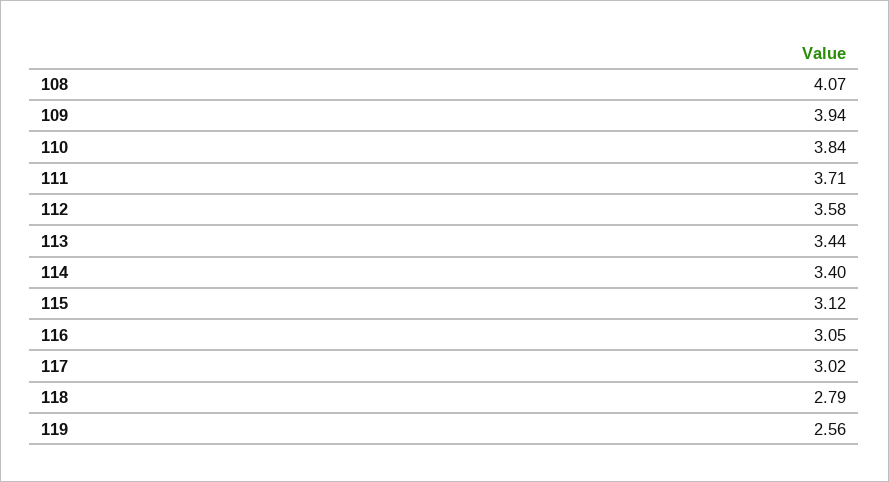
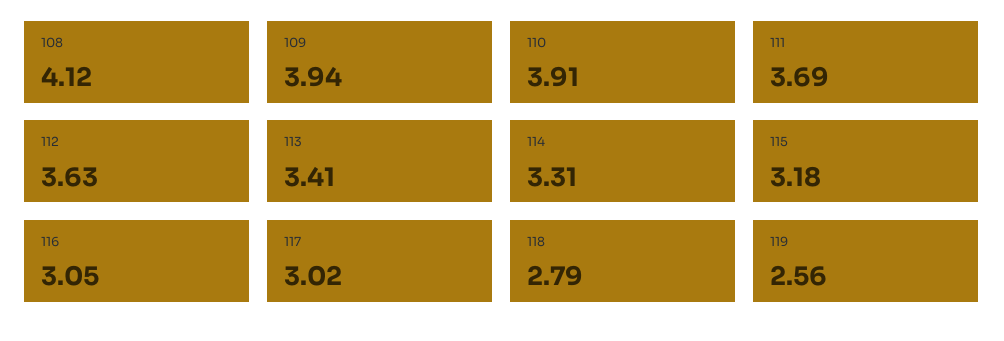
108: 4.07 -> 4.12
110: 3.84 -> 3.91
111: 3.71 -> 3.69
112: 3.58 -> 3.63
113: 3.44 -> 3.41
114: 3.4 -> 3.31
115: 3.12 -> 3.18

